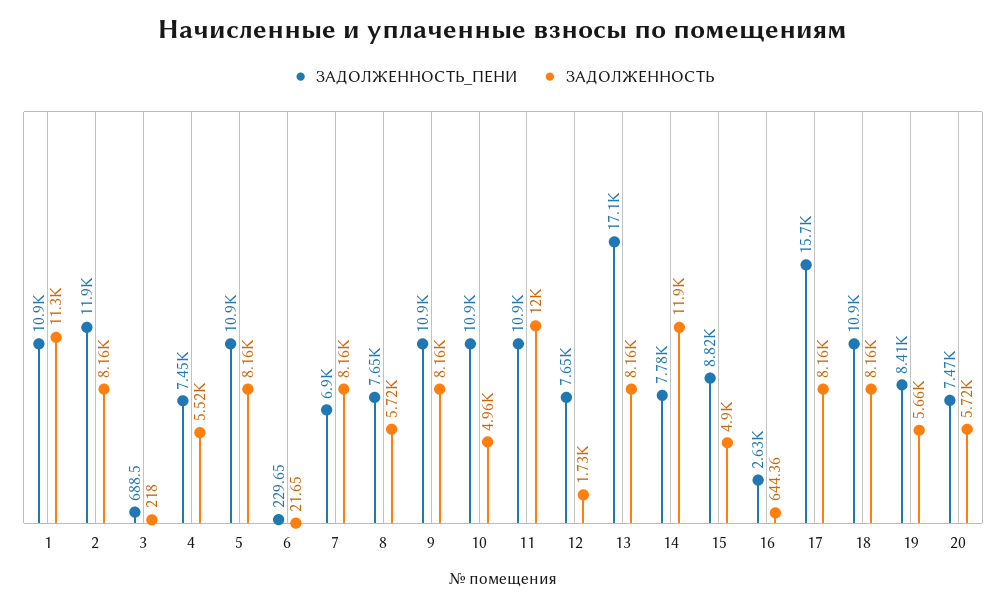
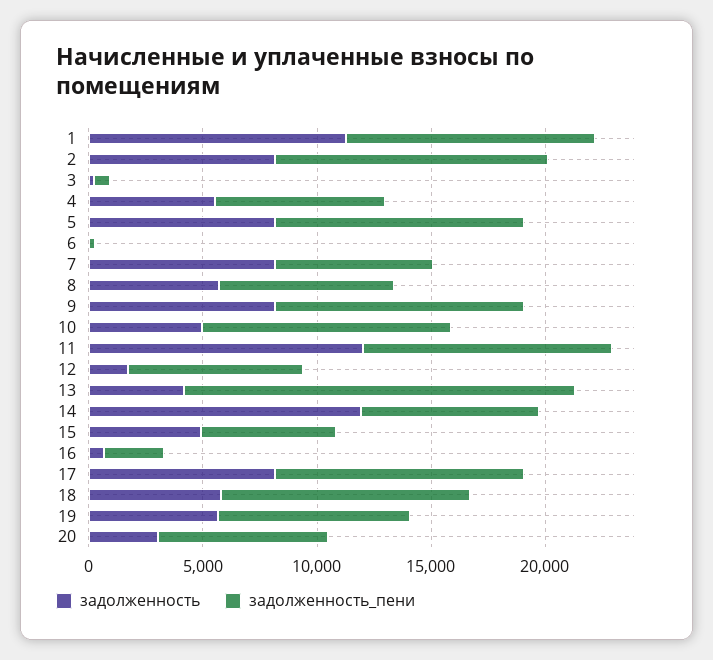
ЗАДОЛЖЕННОСТЬ, 13: 8160 -> 4000
ЗАДОЛЖЕННОСТЬ_ПЕНИ, 15: 8820 -> 6000
ЗАДОЛЖЕННОСТЬ_ПЕНИ, 17: 15700 -> 11000
ЗАДОЛЖЕННОСТЬ, 18: 8160 -> 6000
ЗАДОЛЖЕННОСТЬ, 20: 5720 -> 3000

